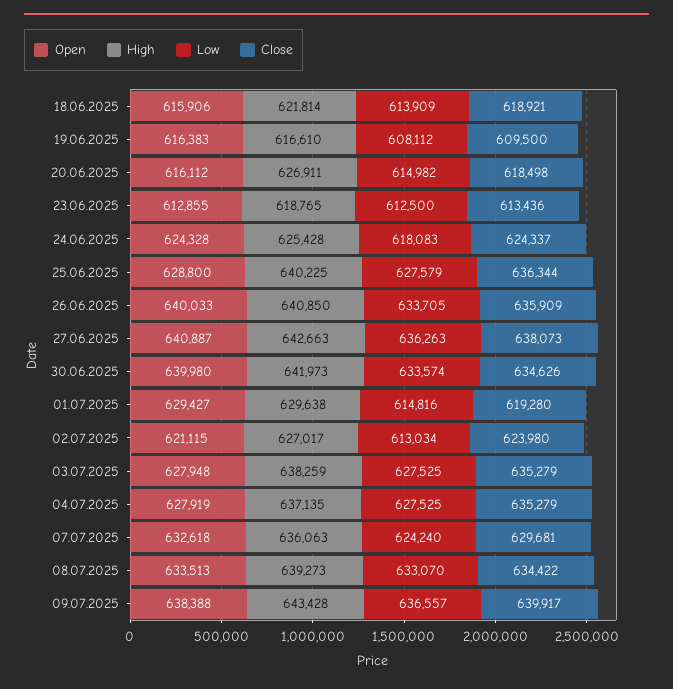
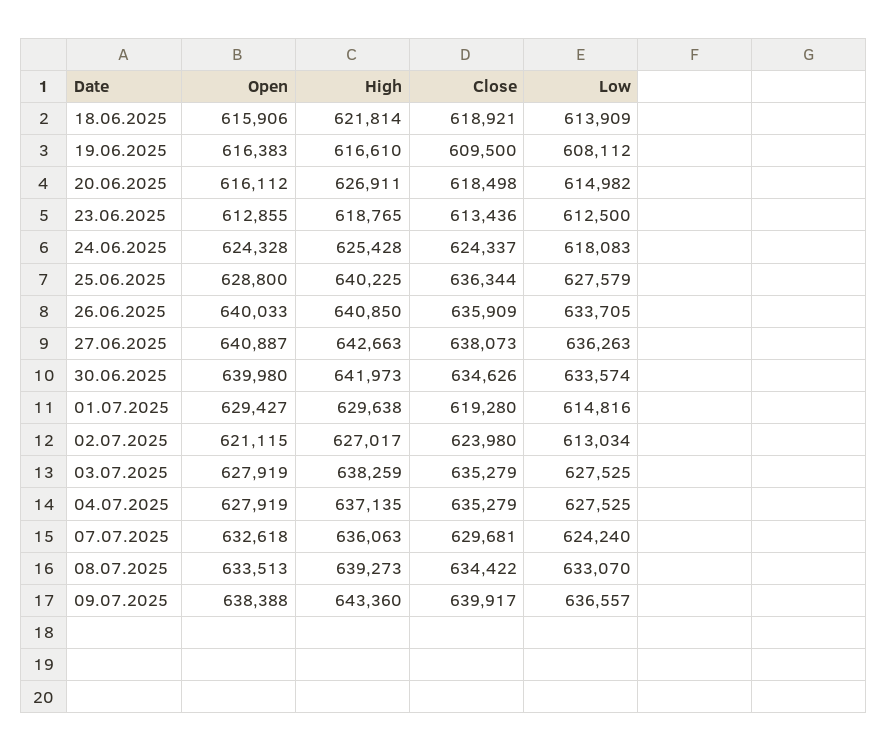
Open, 03.07.2025: 627948 -> 627919
High, 09.07.2025: 643428 -> 643360

